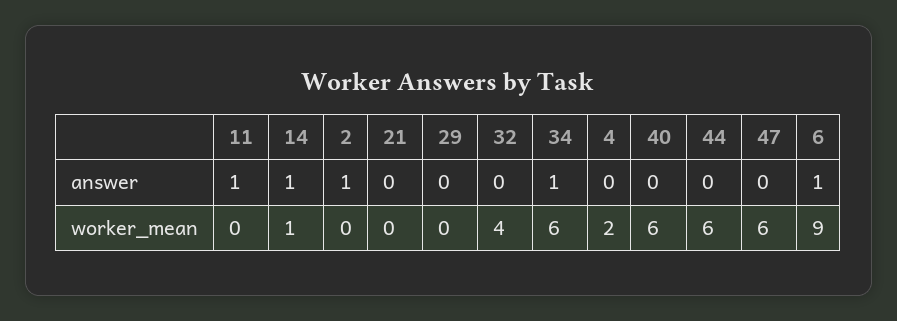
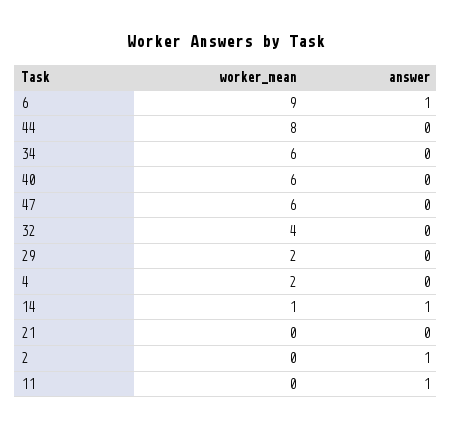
34, answer: 1 -> 0
29, worker_mean: 0 -> 2
44, worker_mean: 6 -> 8

